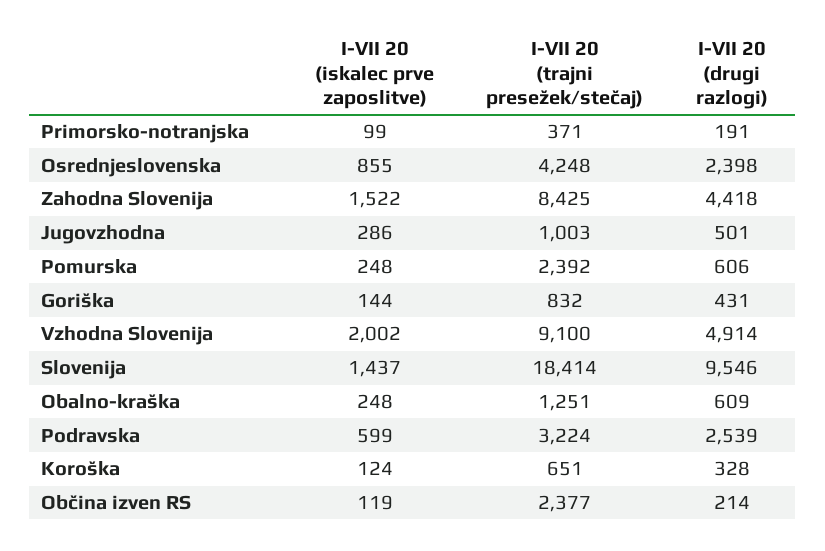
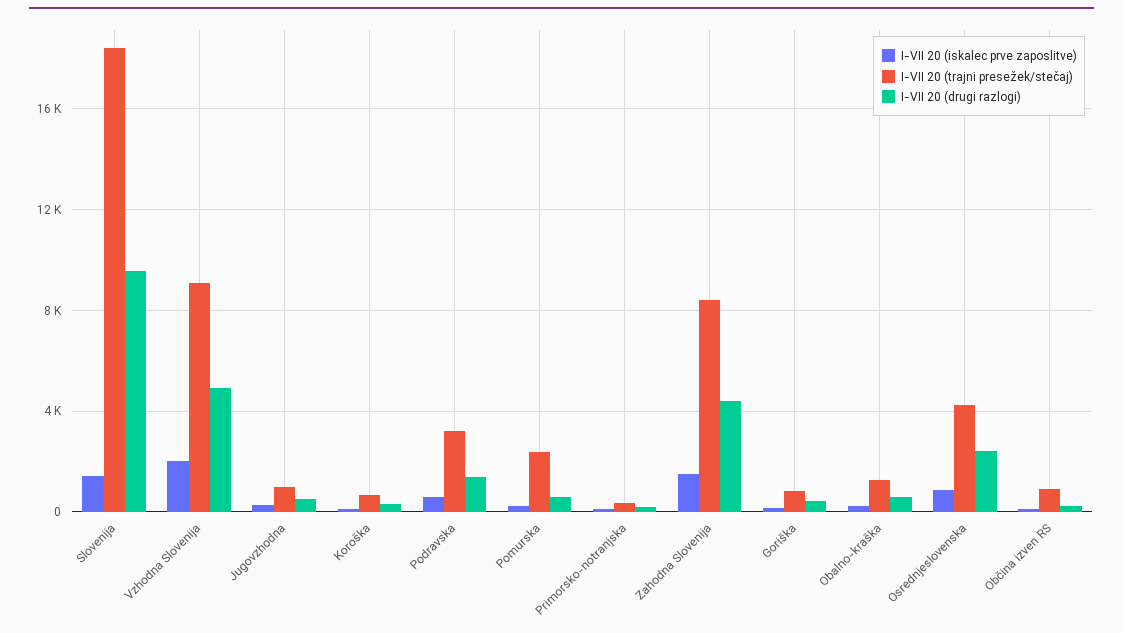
I-VII 20 (drugi razlogi), Podravska: 2539 -> 1500
I-VII 20 (trajni presežek/stečaj), Občina izven RS: 2377 -> 1000

